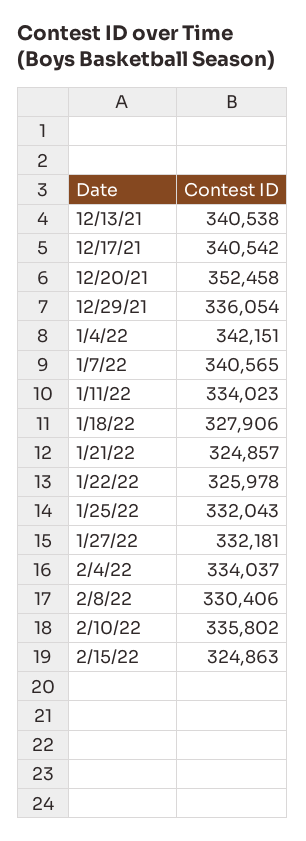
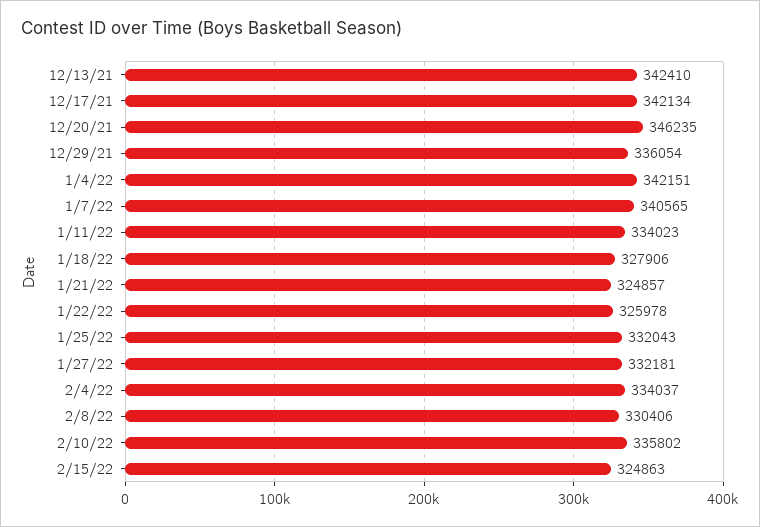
12/13/21: 340538 -> 342410
12/17/21: 340542 -> 342134
12/20/21: 352458 -> 346235

